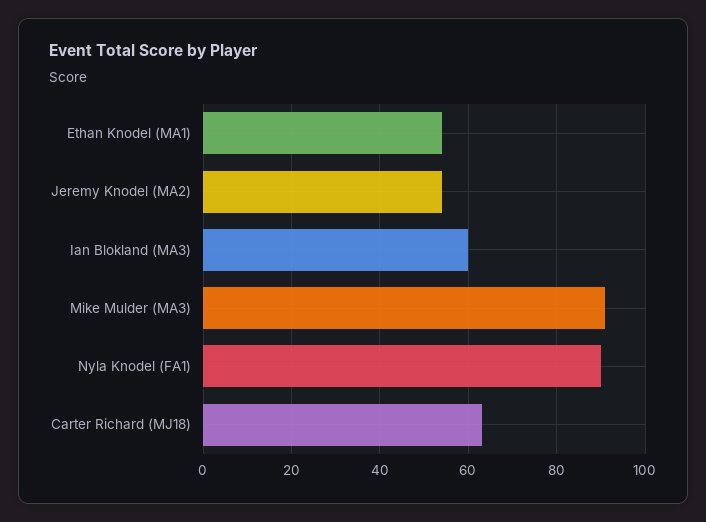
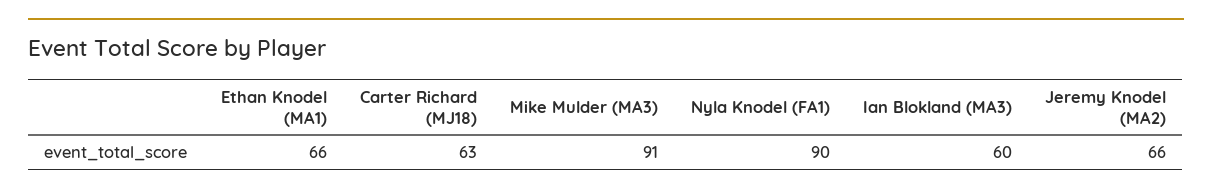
Ethan Knodel (MA1): 55 -> 66
Jeremy Knodel (MA2): 55 -> 66

